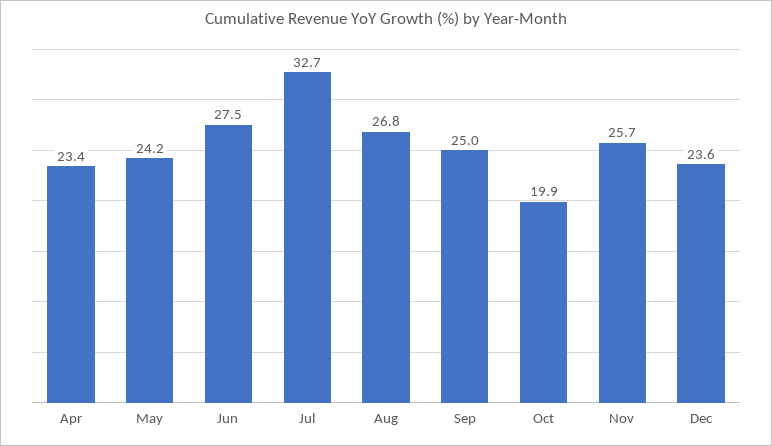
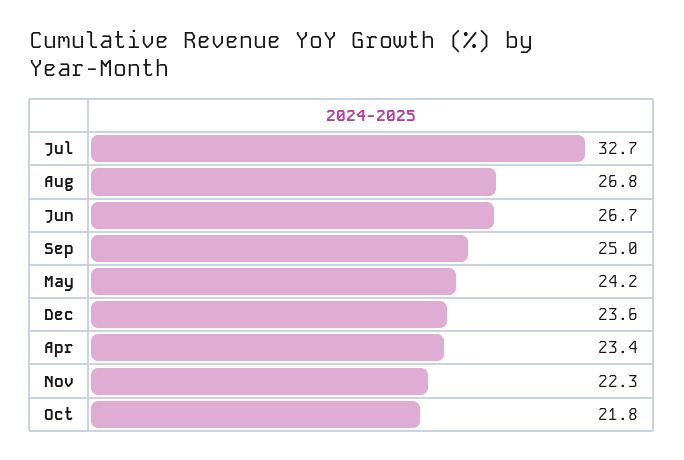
Jun: 27.5 -> 26.7
Oct: 19.9 -> 21.8
Nov: 25.7 -> 22.3

